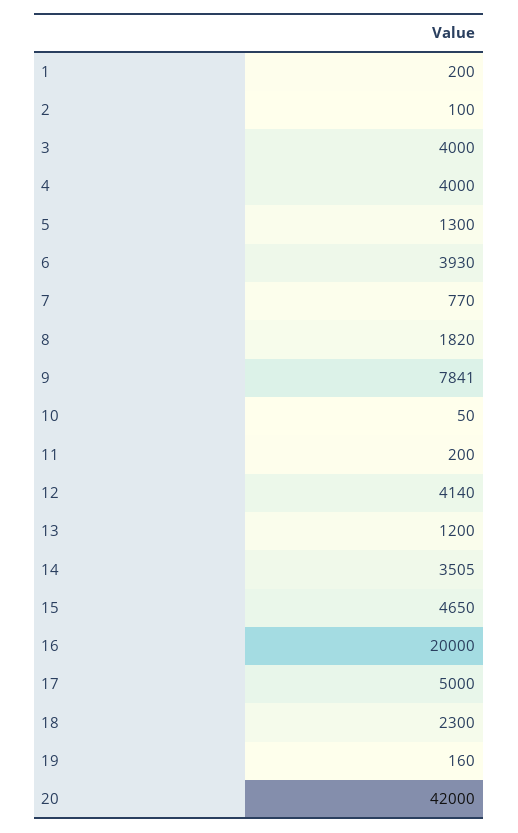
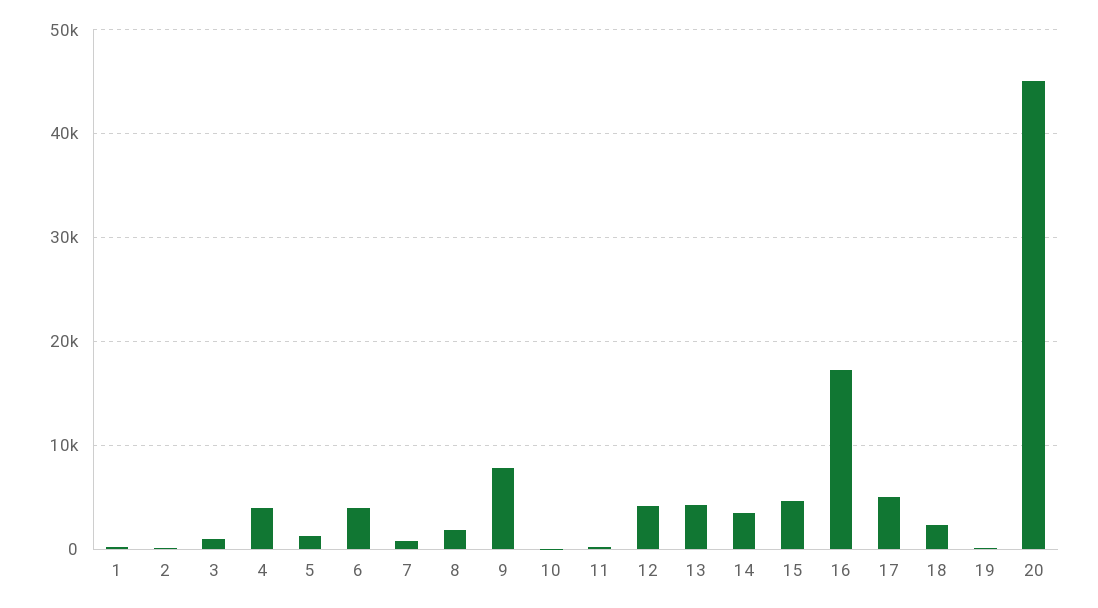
3: 4000 -> 1000
13: 1200 -> 4000
16: 20000 -> 17000
20: 42000 -> 45000

